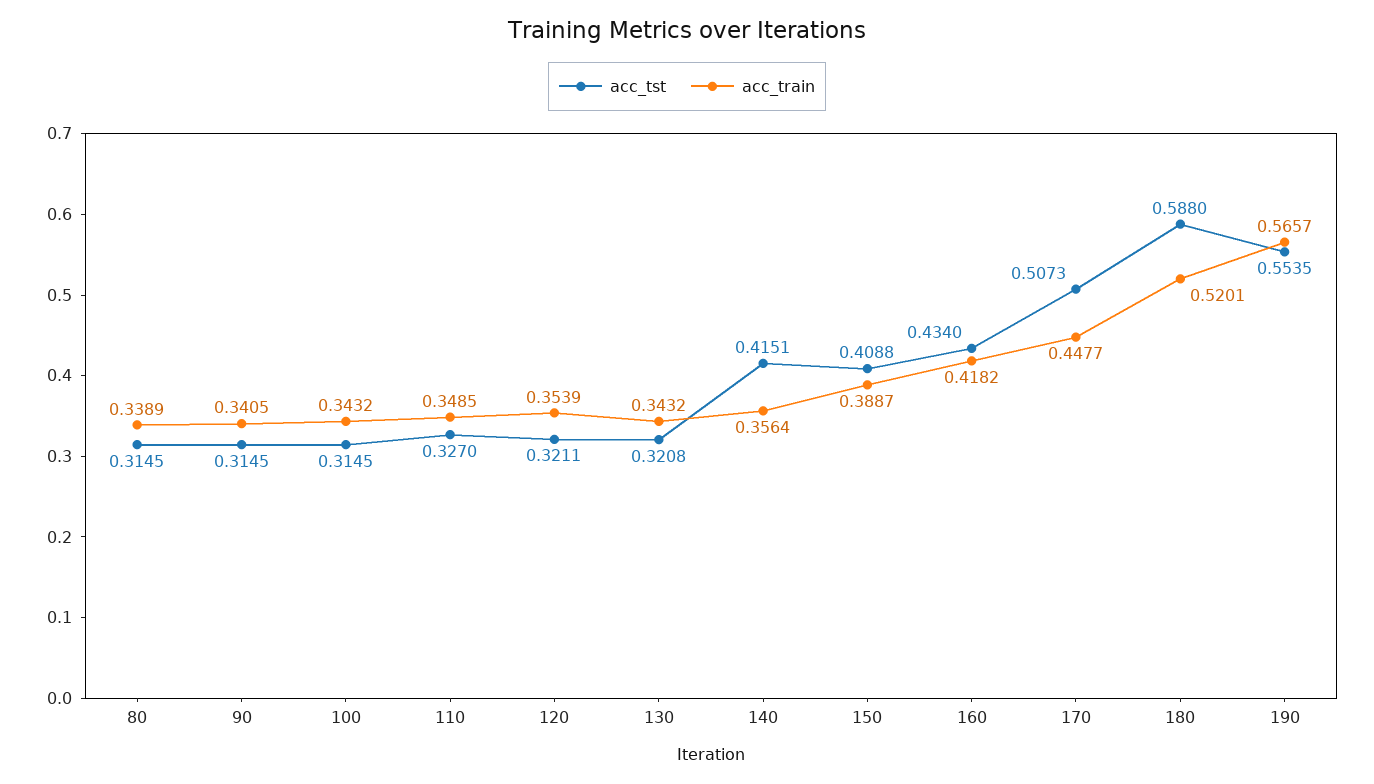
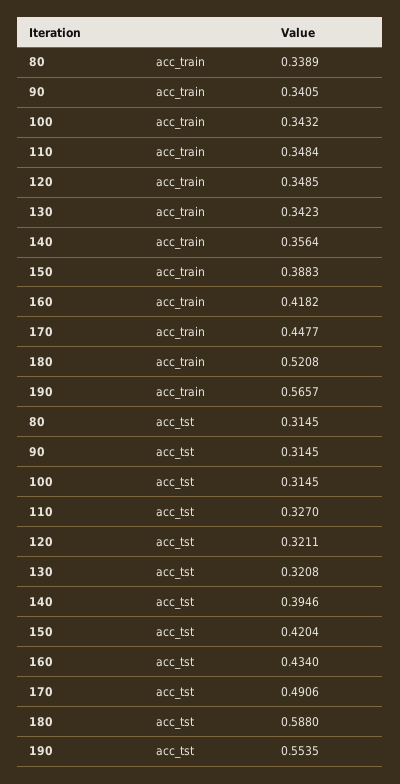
acc_train, 110: 0.3485 -> 0.3484
acc_train, 120: 0.3539 -> 0.3485
acc_train, 130: 0.3432 -> 0.3423
acc_tst, 140: 0.4151 -> 0.3946
acc_tst, 150: 0.4088 -> 0.4204
acc_train, 150: 0.3887 -> 0.3883
acc_tst, 170: 0.5073 -> 0.4906
acc_train, 180: 0.5201 -> 0.5208

